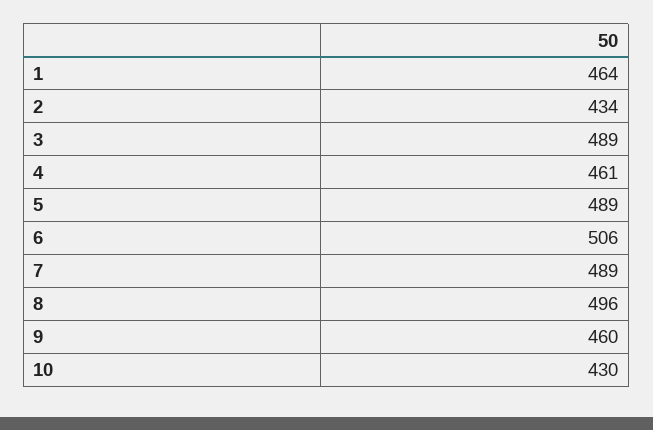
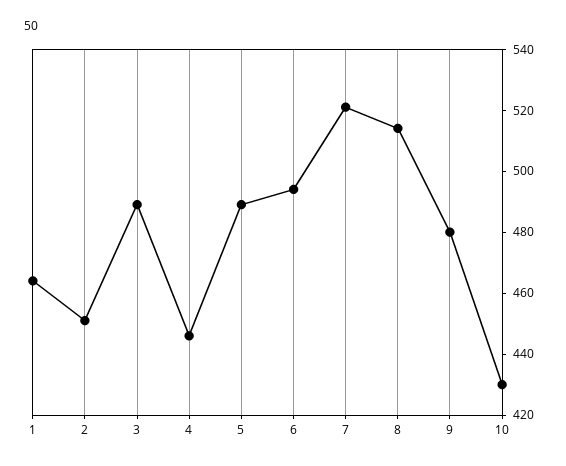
2: 434 -> 450
4: 461 -> 445
6: 506 -> 495
7: 489 -> 520
8: 496 -> 515
9: 460 -> 480

